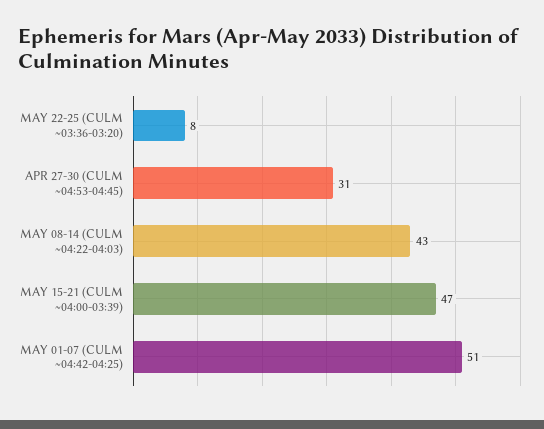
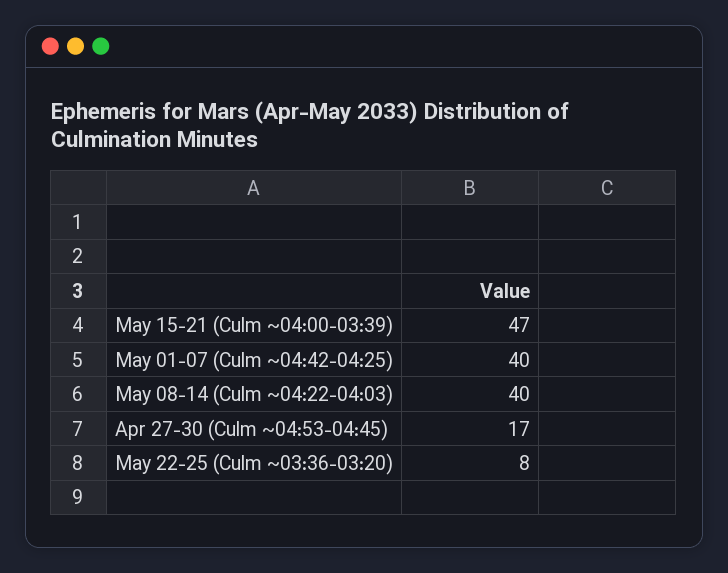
APR 27-30 (CULM ~04:53-04:45): 31 -> 17
MAY 08-14 (CULM ~04:22-04:03): 43 -> 40
MAY 01-07 (CULM ~04:42-04:25): 51 -> 40

